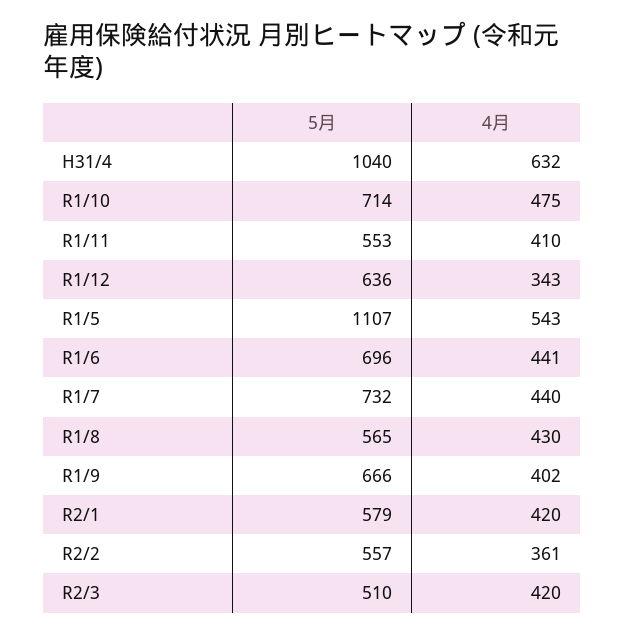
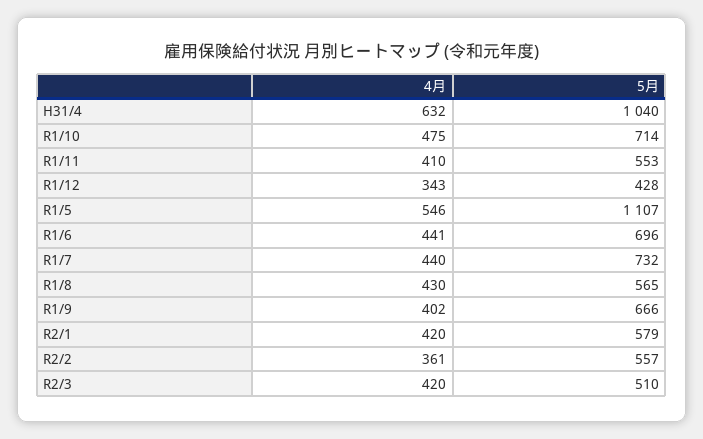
5月, R1/12: 636 -> 428
4月, R1/5: 543 -> 546

